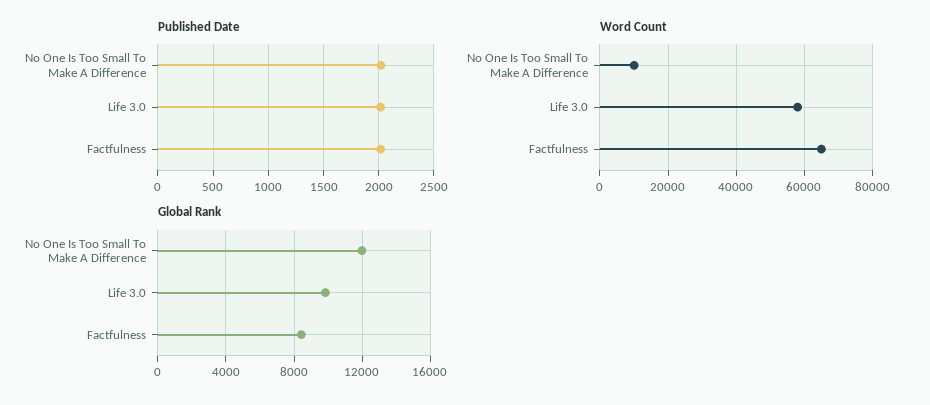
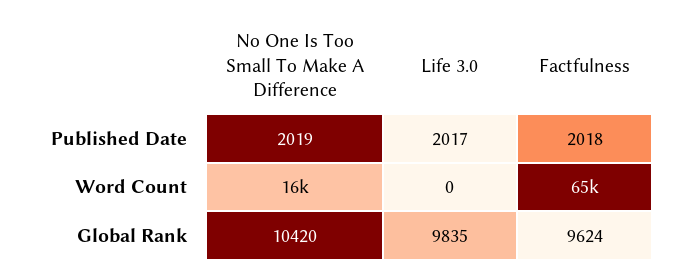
Word Count, No One Is Too Small To Make A Difference: 10000 -> 16000
Word Count, Life 3.0: 58000 -> 0
Global Rank, No One Is Too Small To Make A Difference: 12000 -> 10420
Global Rank, Factfulness: 8500 -> 9624

